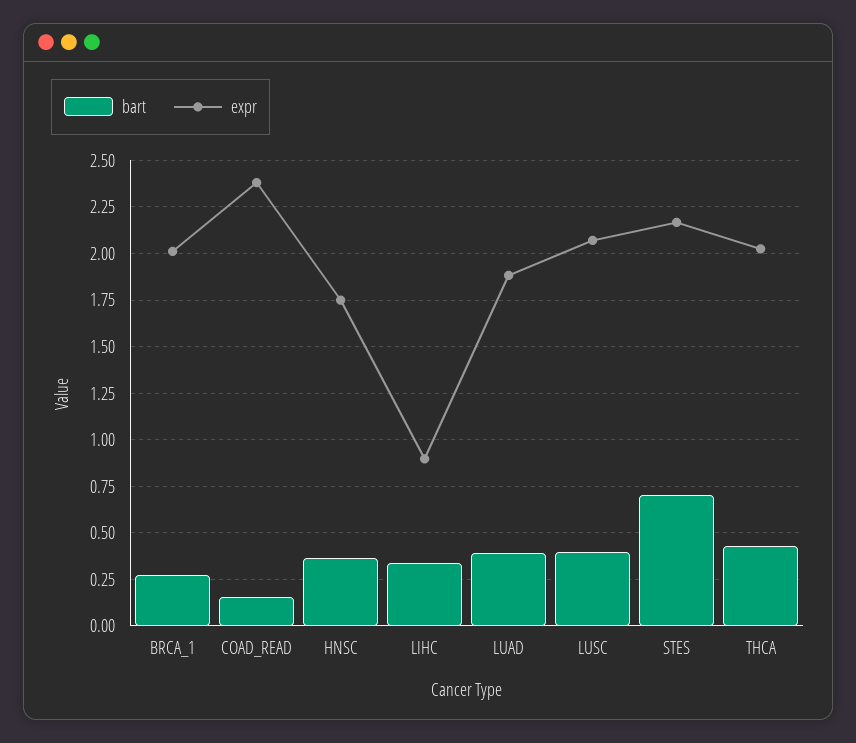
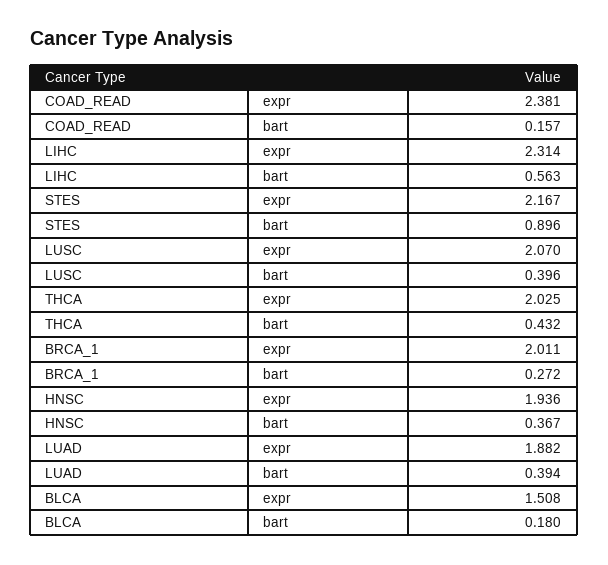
expr, HNSC: 1.75 -> 1.936
bart, LIHC: 0.35 -> 0.563
expr, LIHC: 0.9 -> 2.314
bart, STES: 0.7 -> 0.896
expr, BLCA: none -> 1.508
bart, BLCA: none -> 0.18

